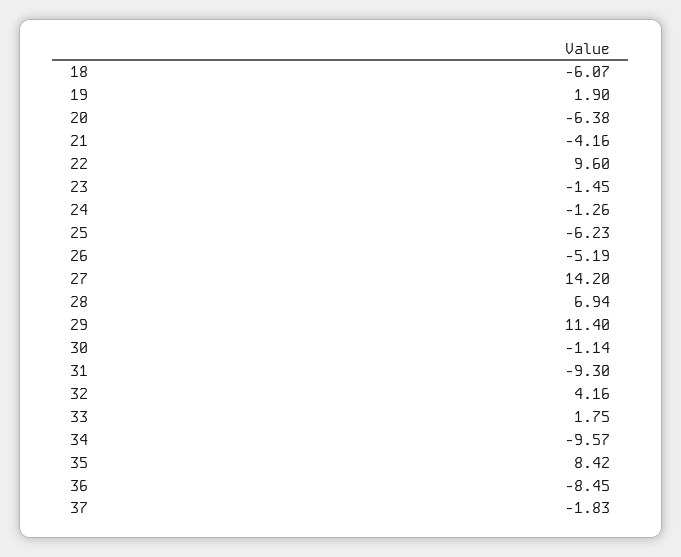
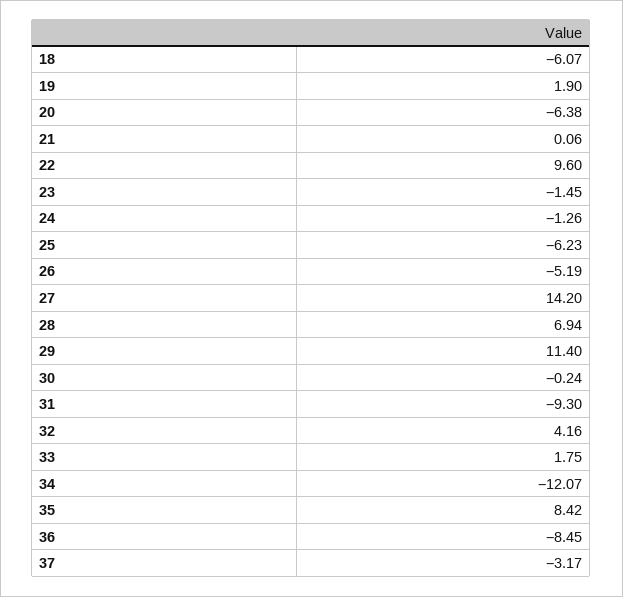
21: -4.16 -> 0.06
30: -1.14 -> -0.24
34: -9.57 -> -12.07
37: -1.83 -> -3.17

